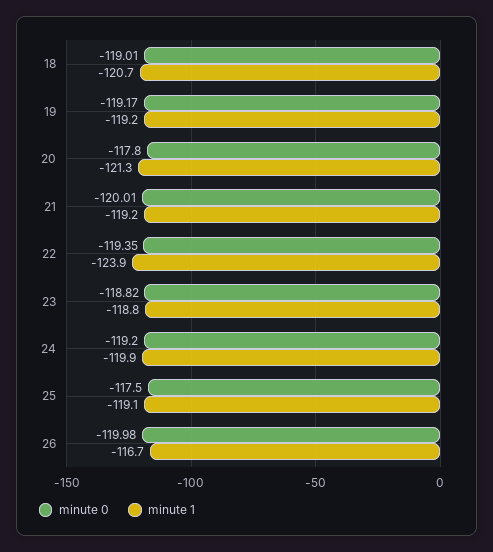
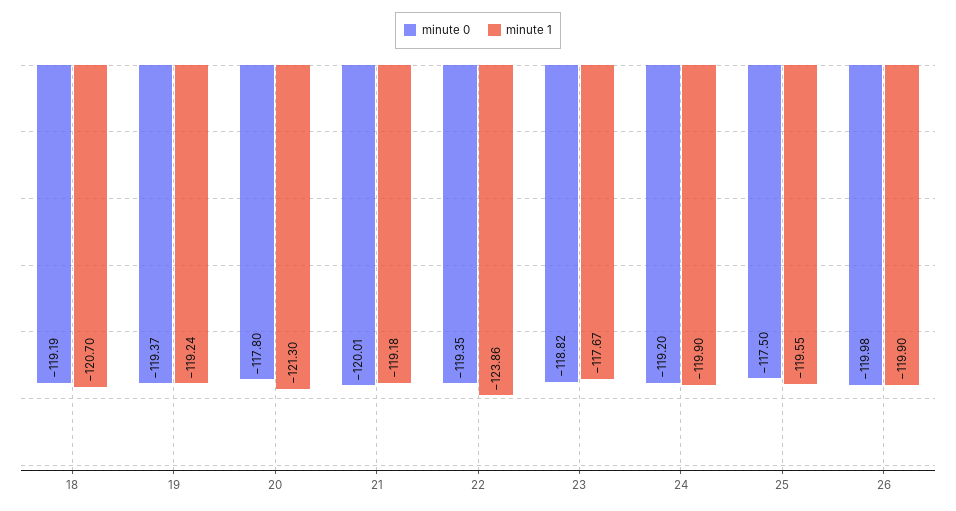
minute 0, 18: -119.01 -> -119.19
minute 0, 19: -119.17 -> -119.37
minute 1, 23: -118.8 -> -117.67
minute 1, 25: -119.1 -> -119.55
minute 1, 26: -116.7 -> -119.9

